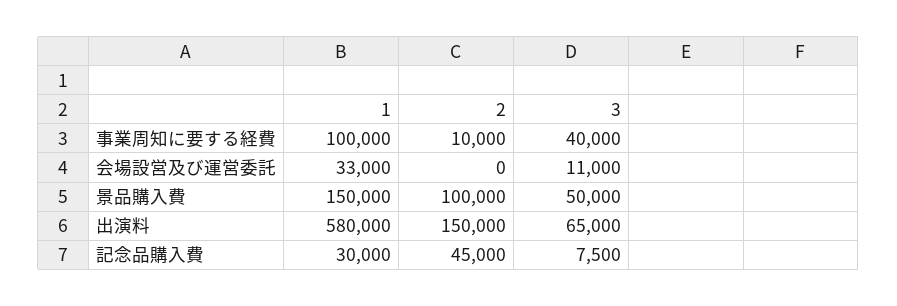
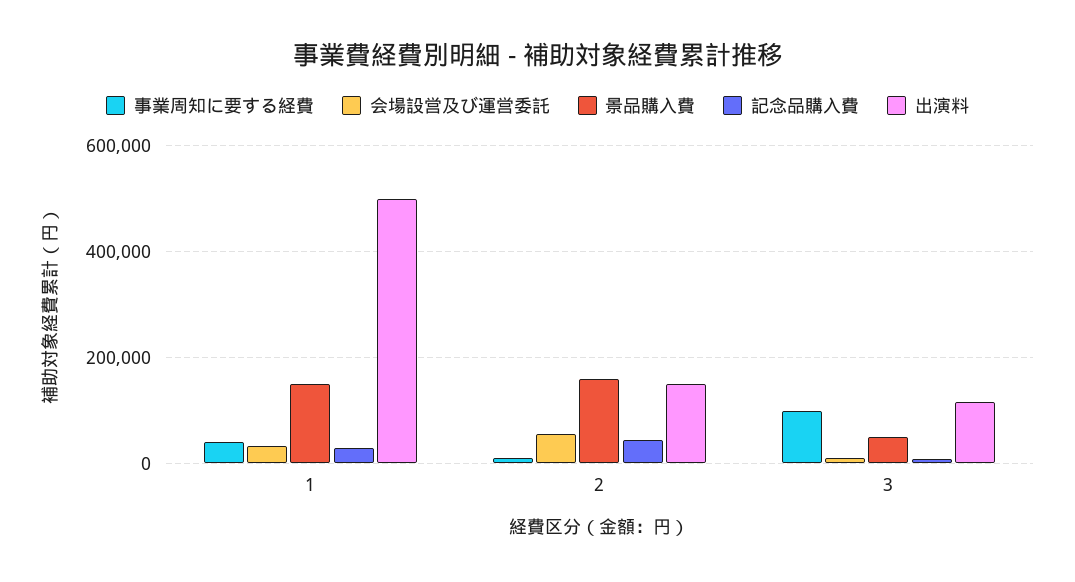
事業周知に要する経費, 1: 100000 -> 40000
事業周知に要する経費, 3: 40000 -> 100000
会場設営及び運営委託, 2: 0 -> 60000
景品購入費, 2: 100000 -> 160000
出演料, 1: 580000 -> 500000
出演料, 3: 65000 -> 120000

